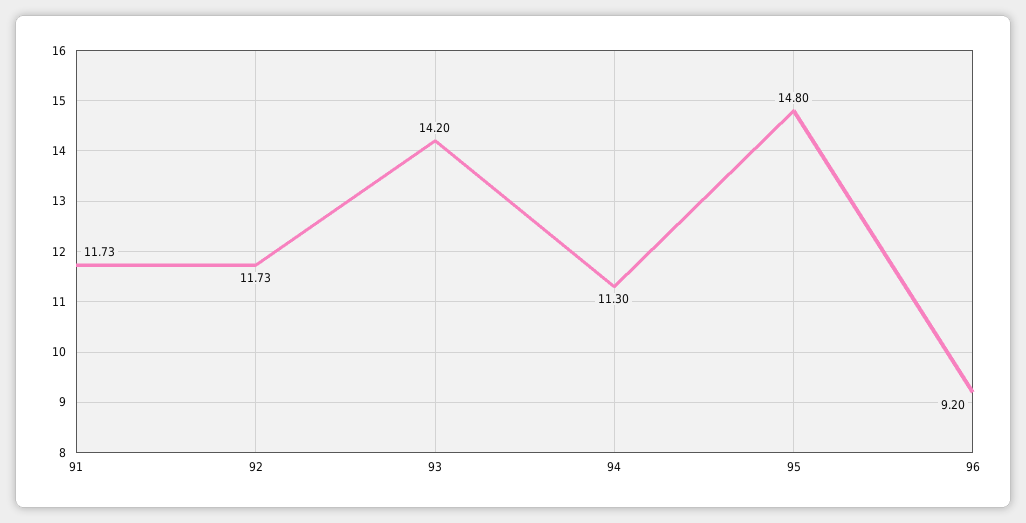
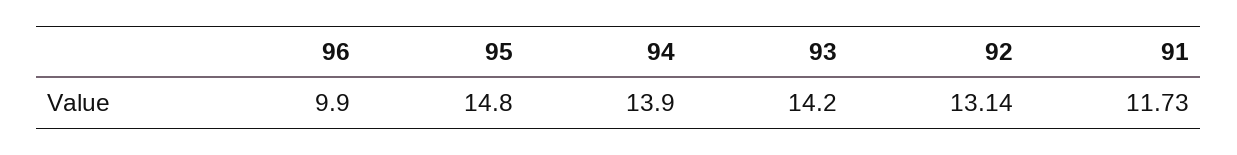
92: 11.73 -> 13.14
94: 11.3 -> 13.9
96: 9.2 -> 9.9

